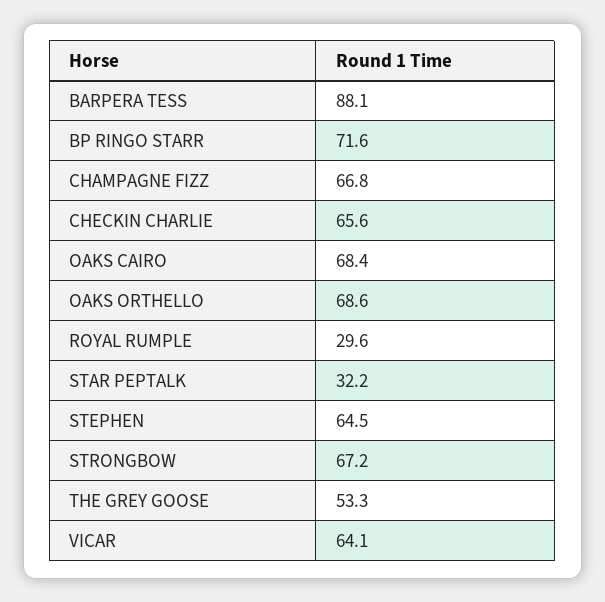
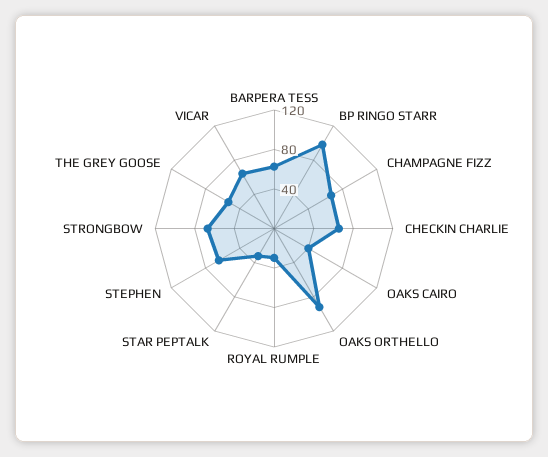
BARPERA TESS: 88.1 -> 60
BP RINGO STARR: 71.6 -> 100
OAKS CAIRO: 68.4 -> 40
OAKS ORTHELLO: 68.6 -> 90

